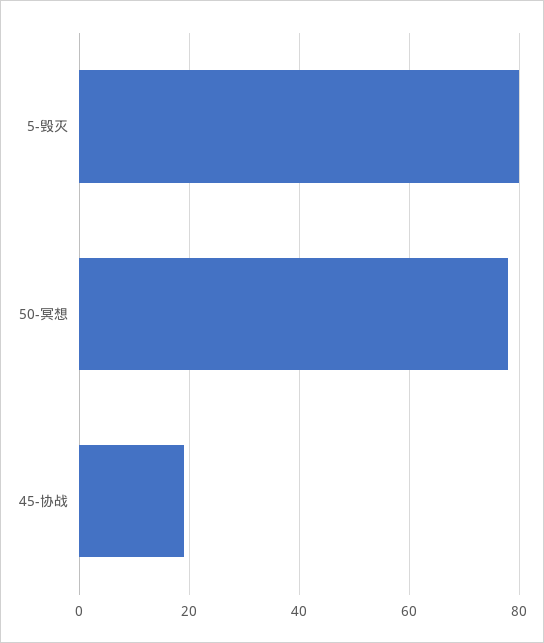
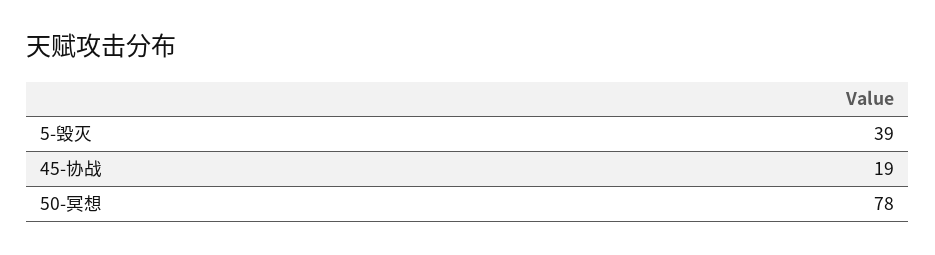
5-毁灭: 80 -> 39

